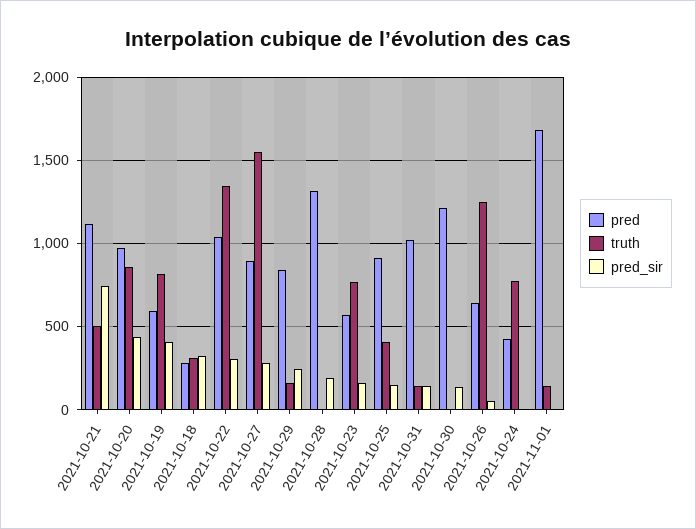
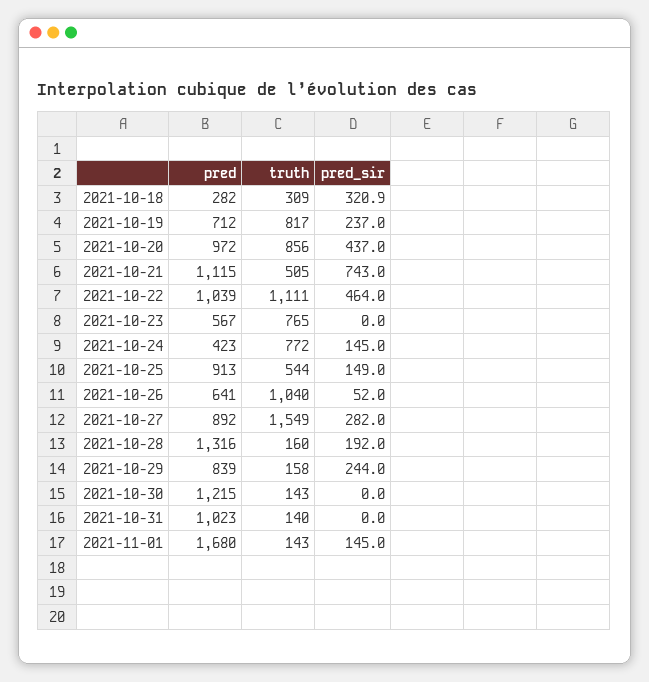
pred, 2021-10-19: 600 -> 712
pred_sir, 2021-10-19: 400 -> 237
truth, 2021-10-22: 1350 -> 1111
pred_sir, 2021-10-22: 300 -> 464
truth, 2021-10-28: 0 -> 160
pred_sir, 2021-10-23: 150 -> 0
truth, 2021-10-25: 400 -> 544
pred_sir, 2021-10-31: 150 -> 0
truth, 2021-10-30: 0 -> 143
pred_sir, 2021-10-30: 150 -> 0
truth, 2021-10-26: 1250 -> 1040
pred_sir, 2021-10-24: 0 -> 145
pred_sir, 2021-11-01: 0 -> 145

